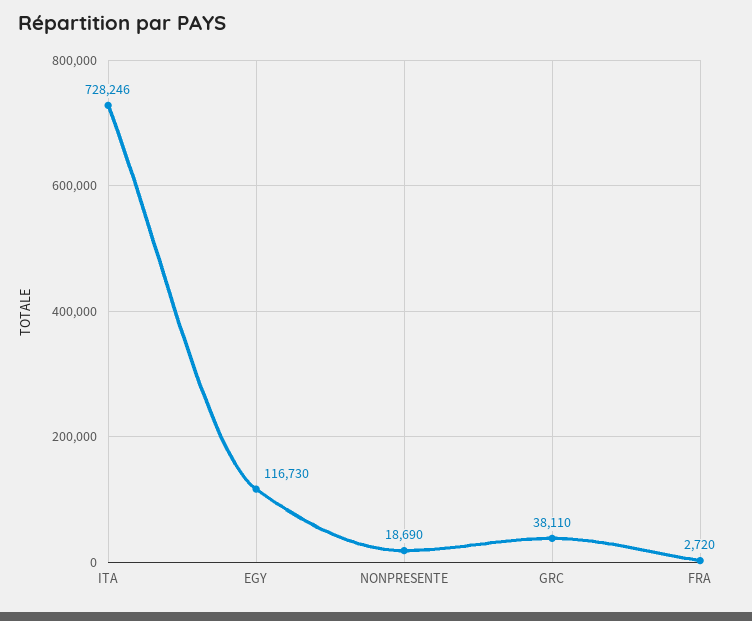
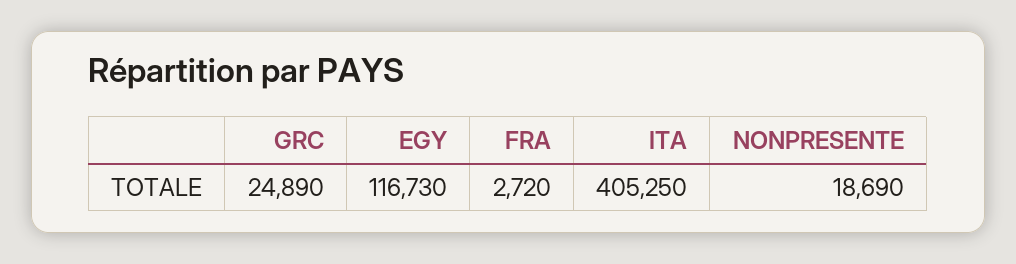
ITA: 728246 -> 405250
GRC: 38110 -> 24890

